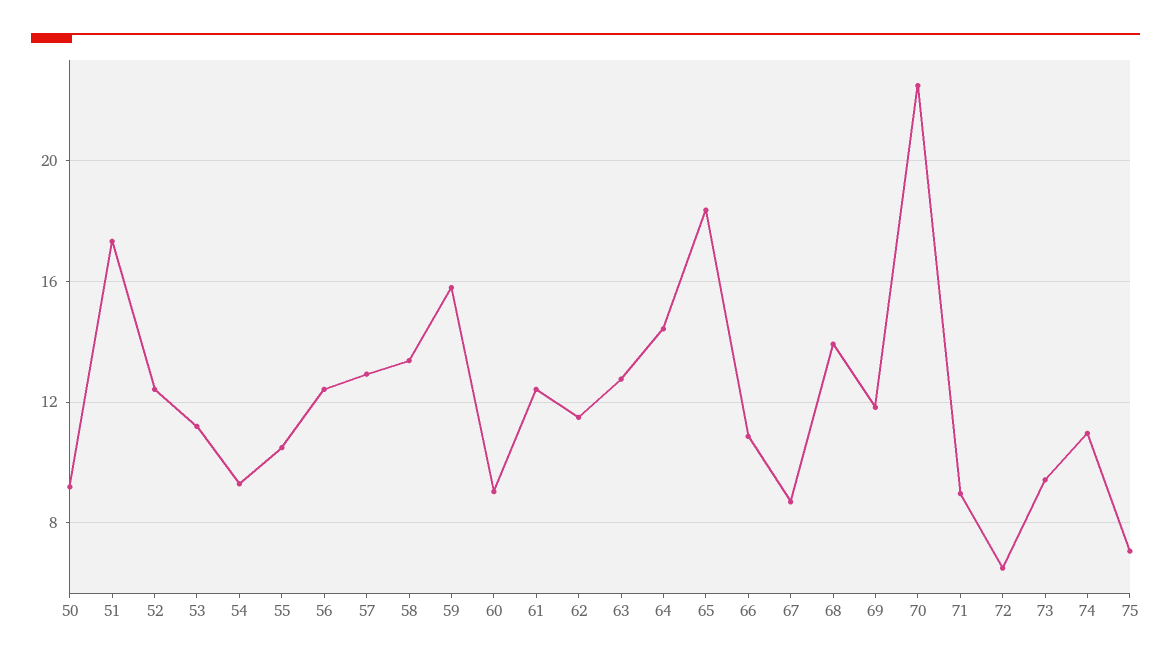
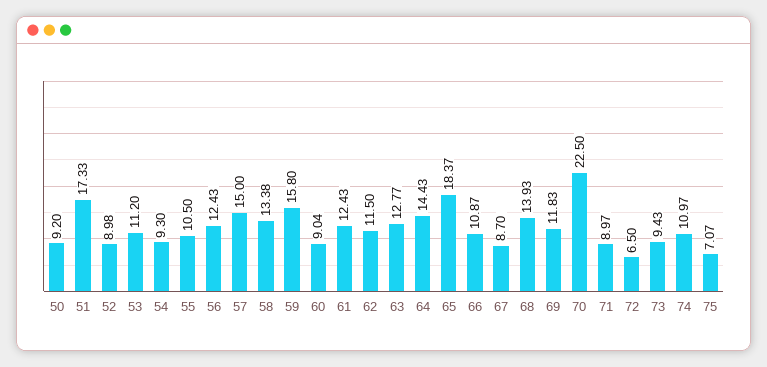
52: 12.5 -> 8.98
57: 13 -> 15

